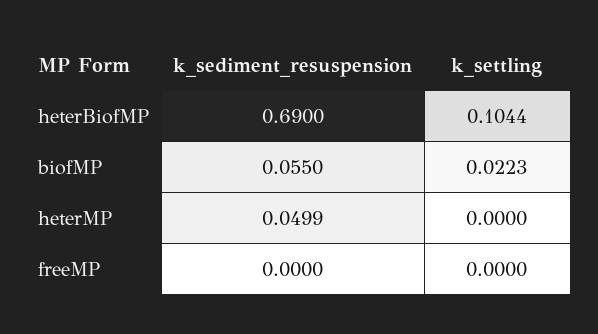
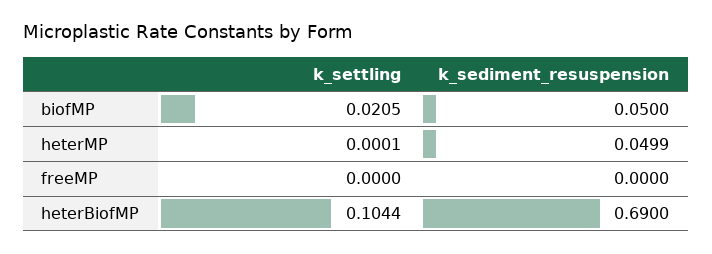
k_sediment_resuspension, biofMP: 0.055 -> 0.05
k_settling, biofMP: 0.0223 -> 0.0205
k_settling, heterMP: 0 -> 0.0001

